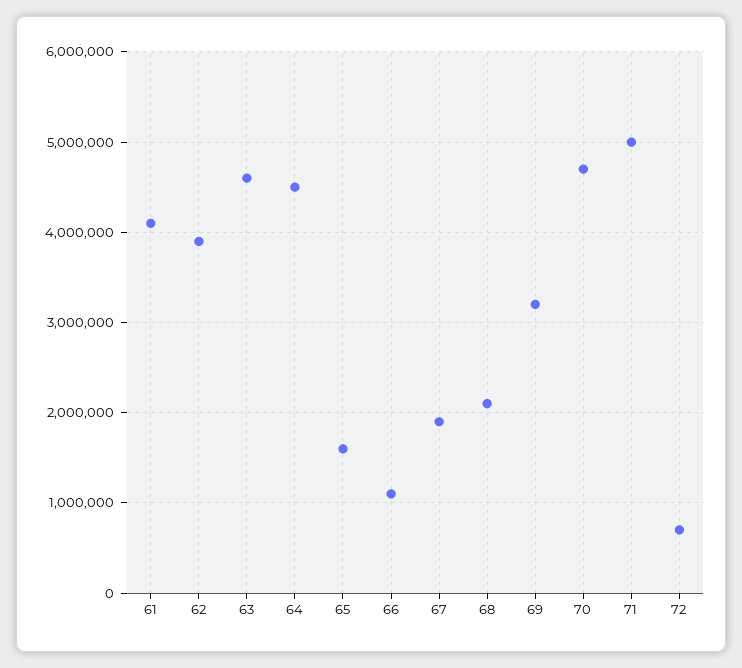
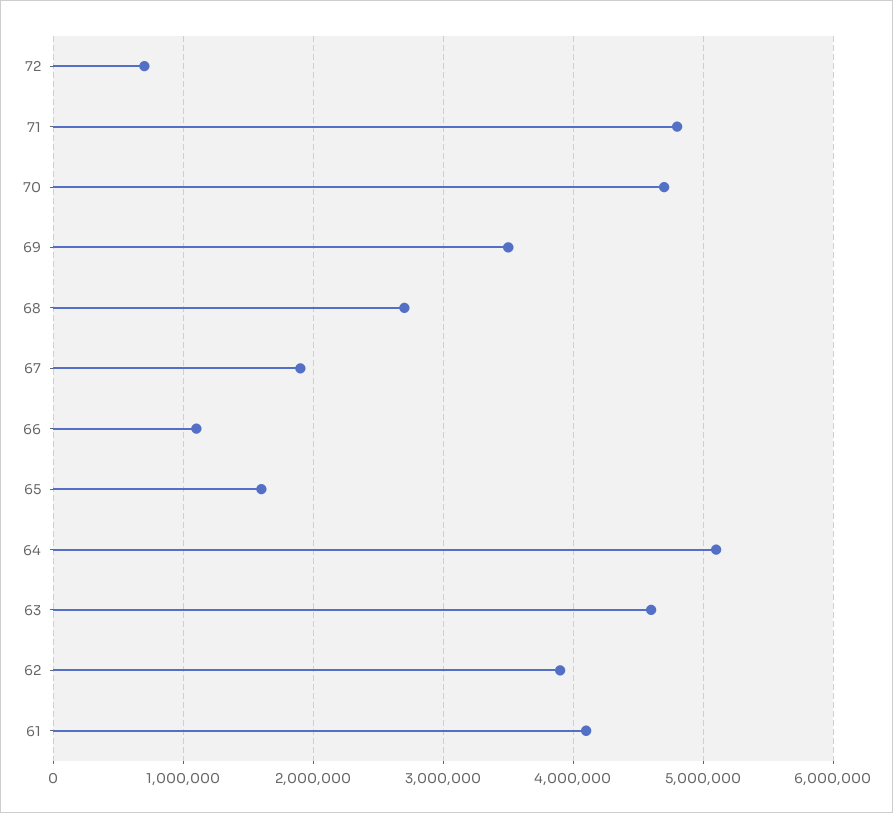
64: 4500000 -> 5100000
68: 2100000 -> 2700000
69: 3200000 -> 3500000
71: 5000000 -> 4800000

